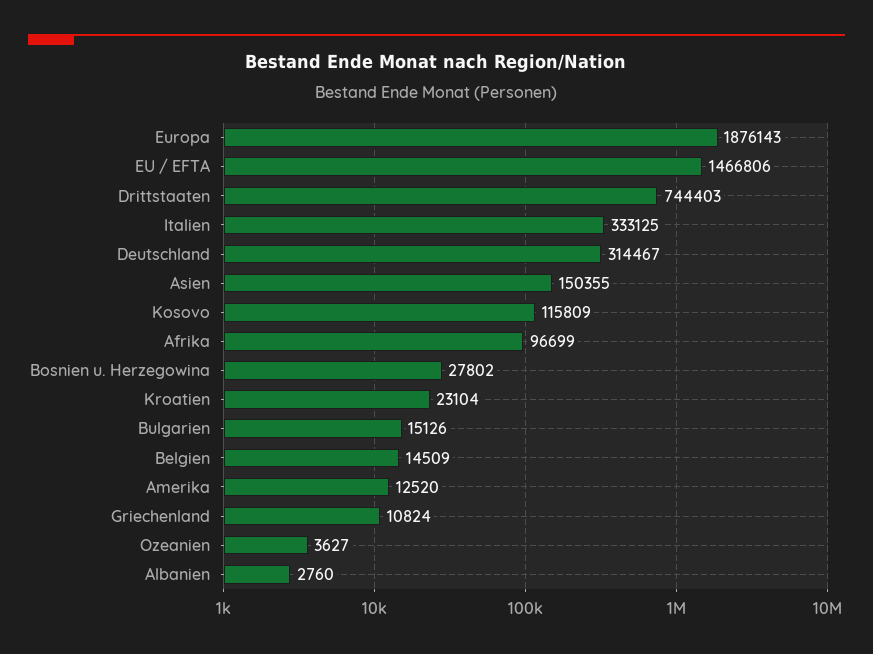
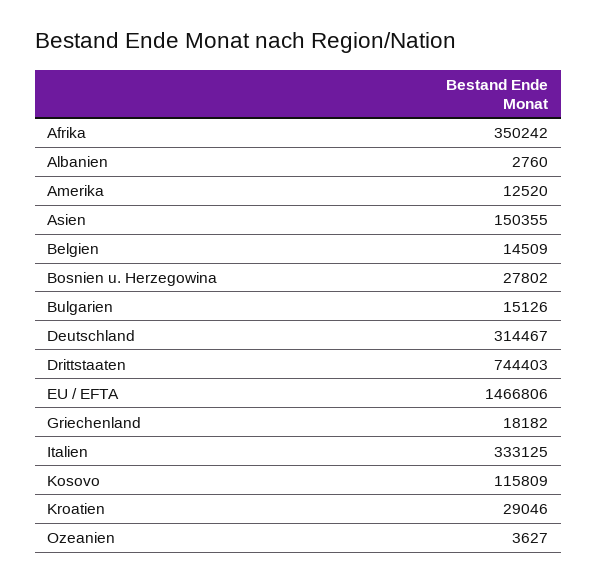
Europa: 1876143 -> none
Afrika: 96699 -> 350242
Kroatien: 23104 -> 29046
Griechenland: 10824 -> 18182

